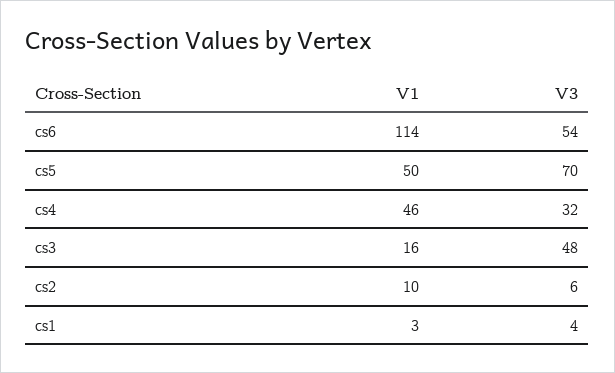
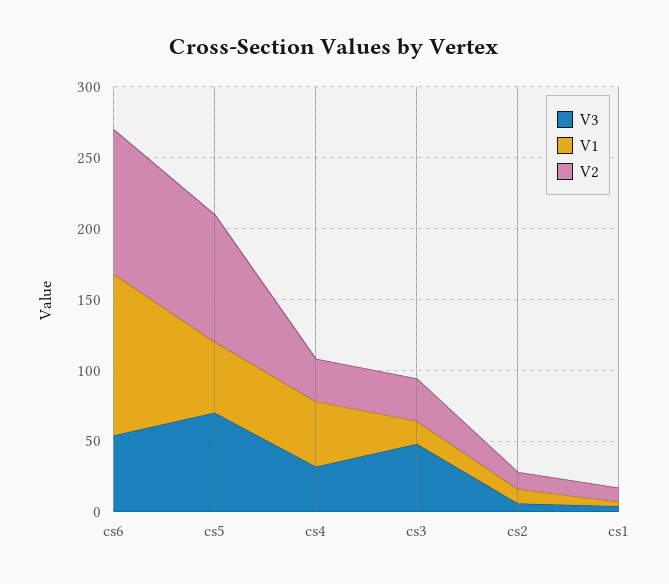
V2, cs6: none -> 100
V2, cs5: none -> 90
V2, cs4: none -> 30
V2, cs3: none -> 30
V2, cs2: none -> 10
V2, cs1: none -> 10

